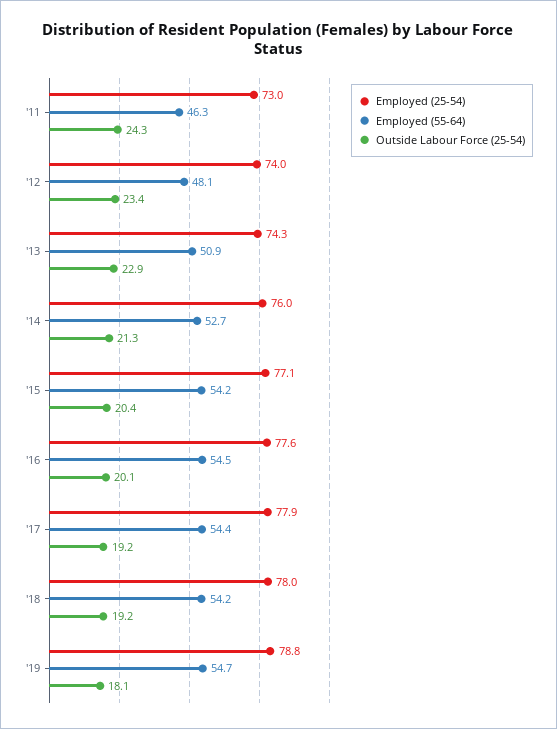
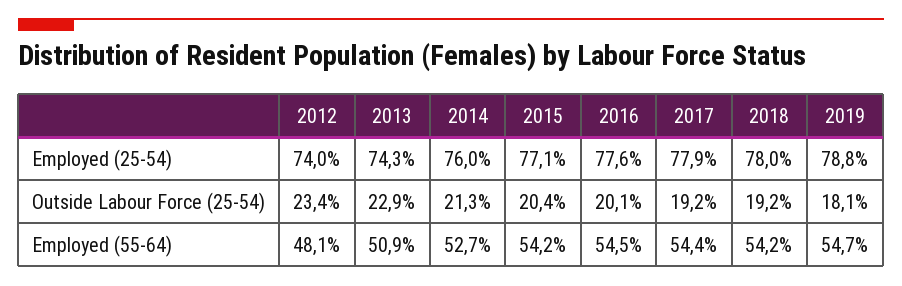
Employed (25-54), '11: 73 -> none
Employed (55-64), '11: 46.3 -> none
Outside Labour Force (25-54), '11: 24.3 -> none

